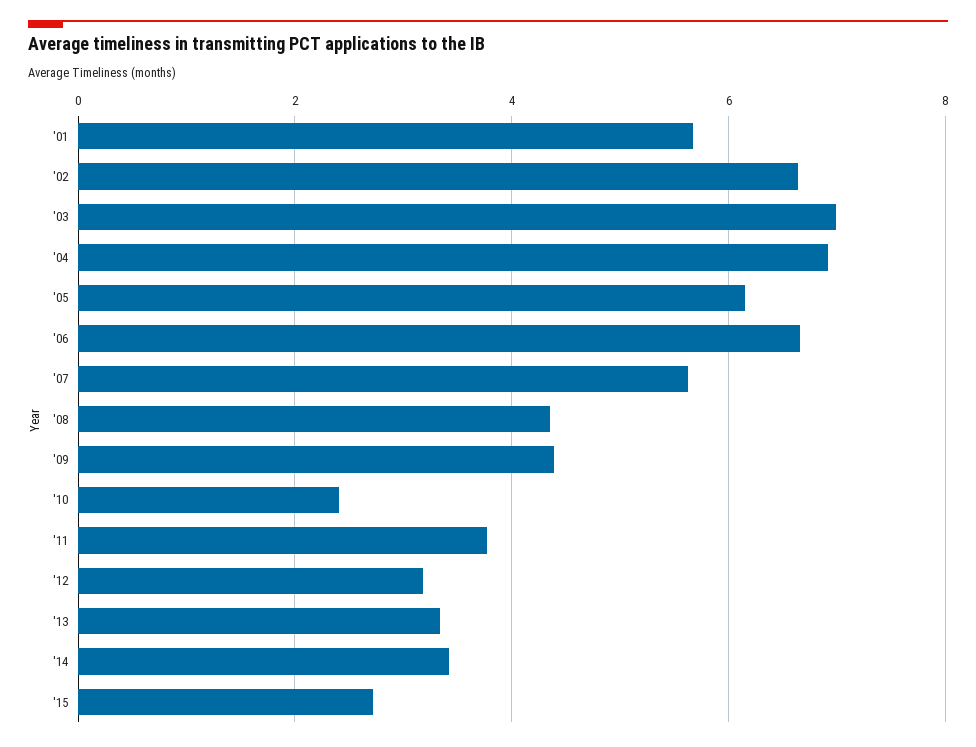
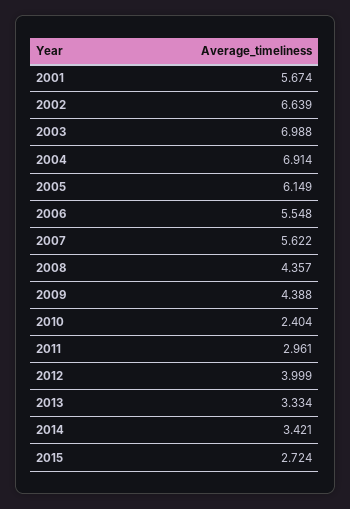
'06: 6.6 -> 5.548
'11: 3.8 -> 2.961
'12: 3.2 -> 3.999

